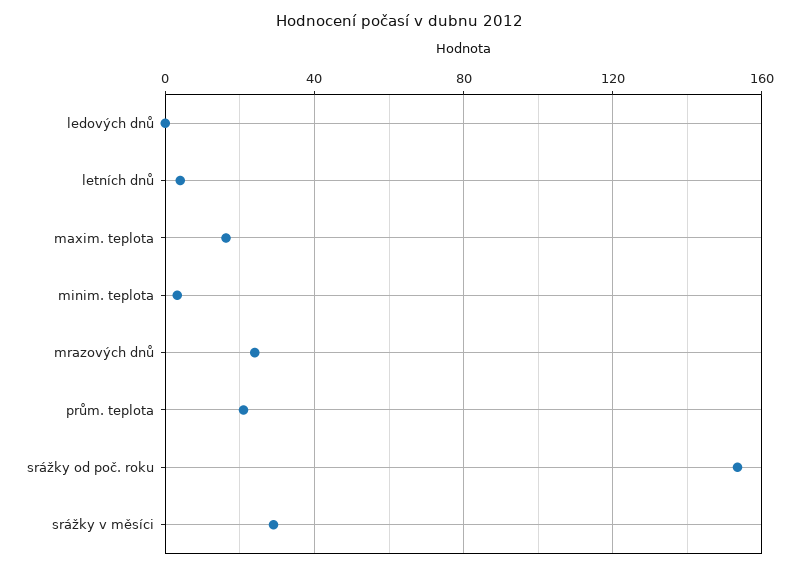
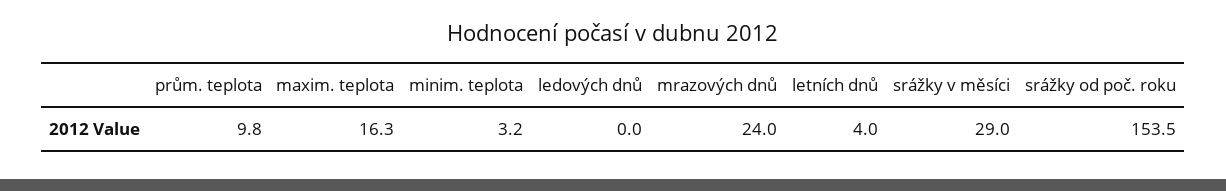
prům. teplota: 20 -> 9.8

